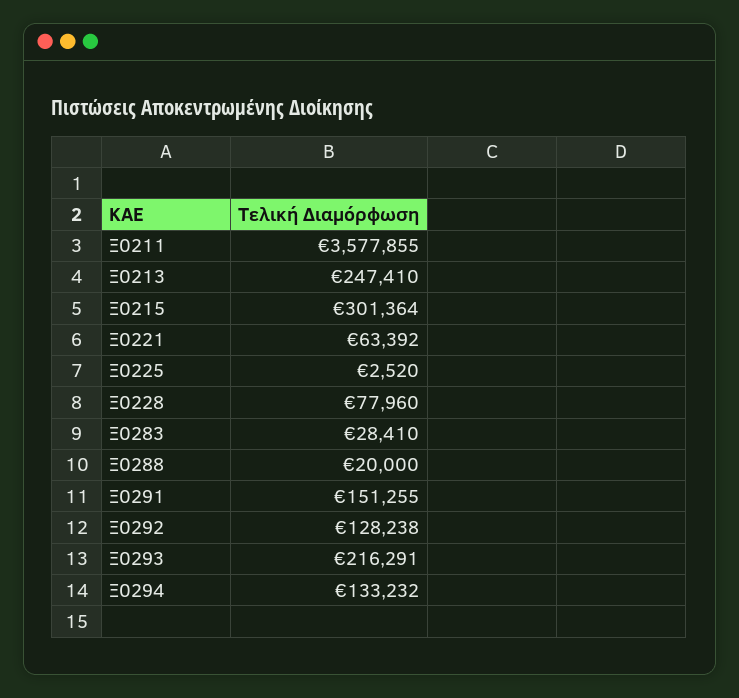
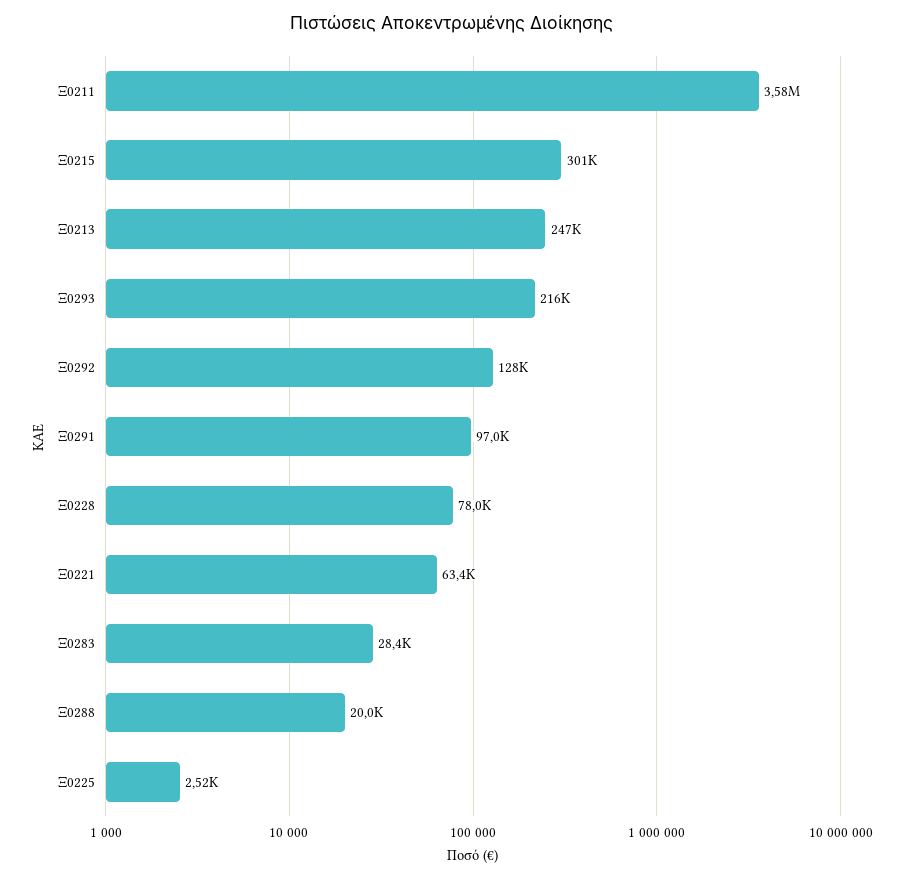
Ξ0291: 151255 -> 97000
Ξ0294: 133232 -> none

